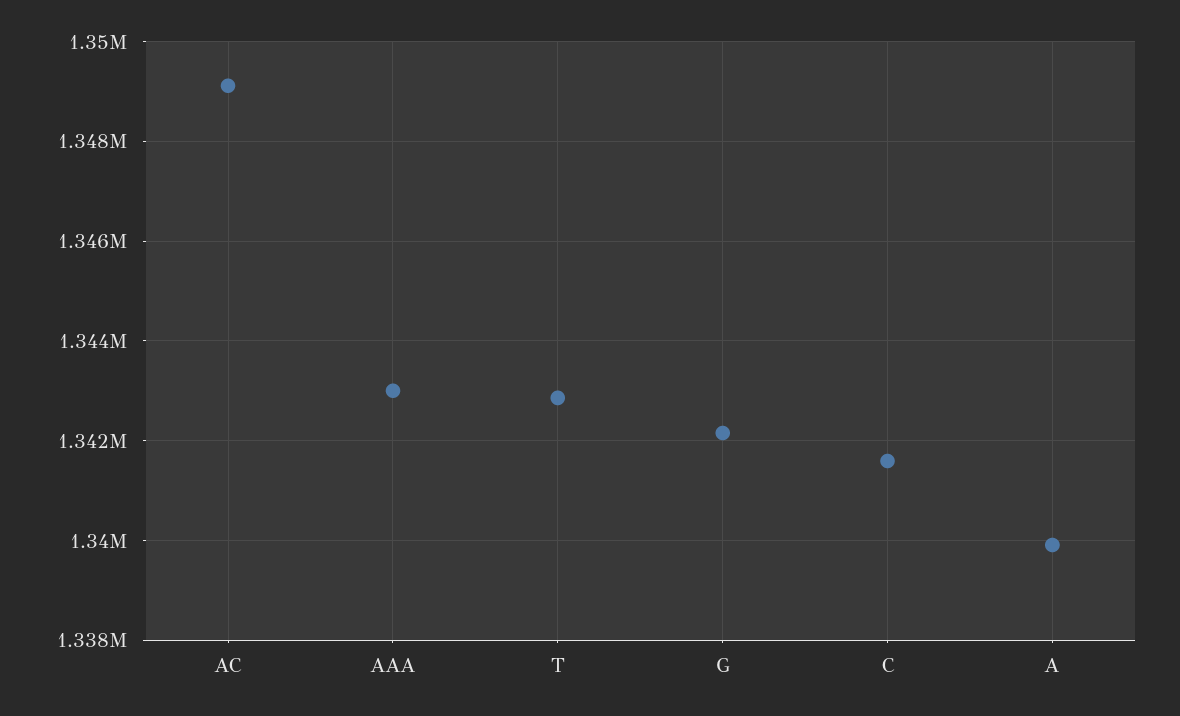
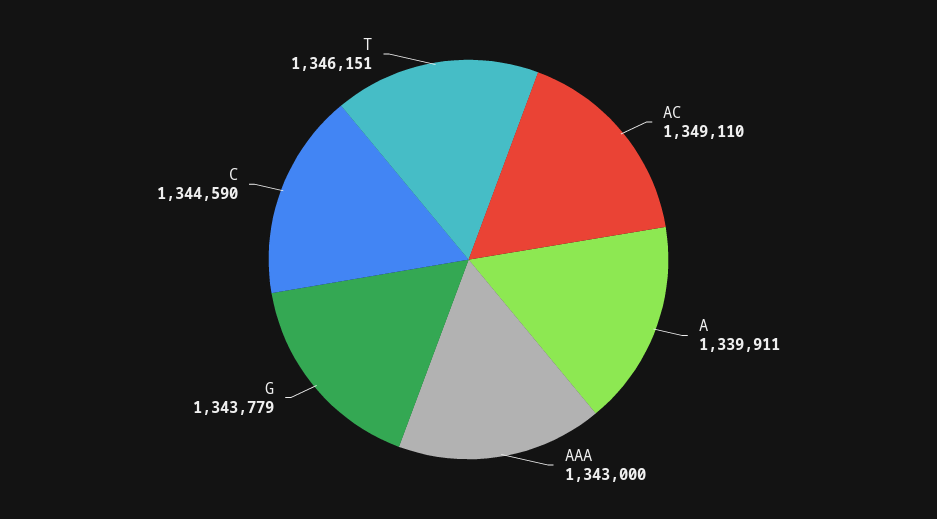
T: 1342800 -> 1346151
G: 1342200 -> 1343779
C: 1341600 -> 1344590

